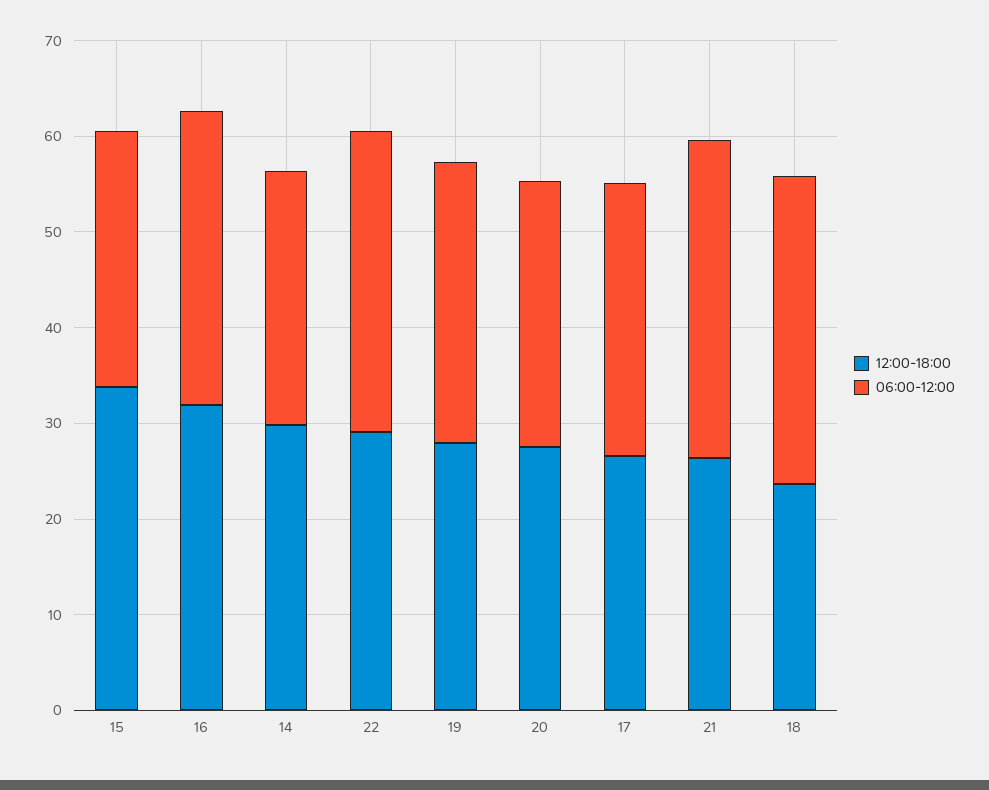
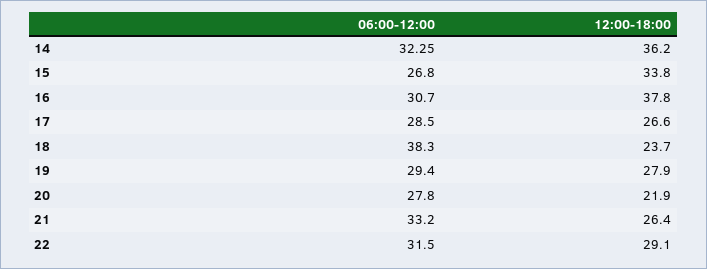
12:00-18:00, 16: 32 -> 37.8
12:00-18:00, 14: 30 -> 36.2
06:00-12:00, 14: 26 -> 32.25
12:00-18:00, 20: 28 -> 21.9
06:00-12:00, 18: 32 -> 38.3

